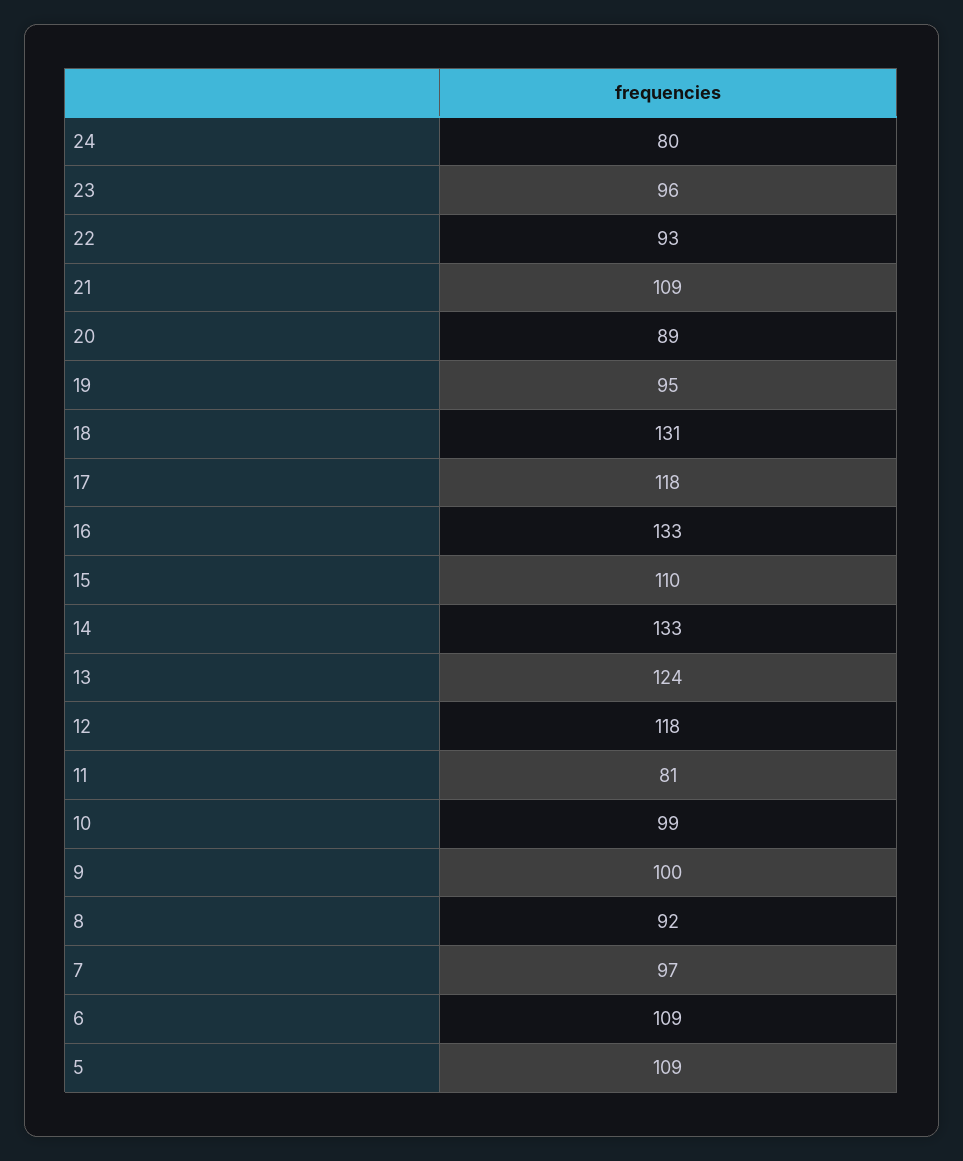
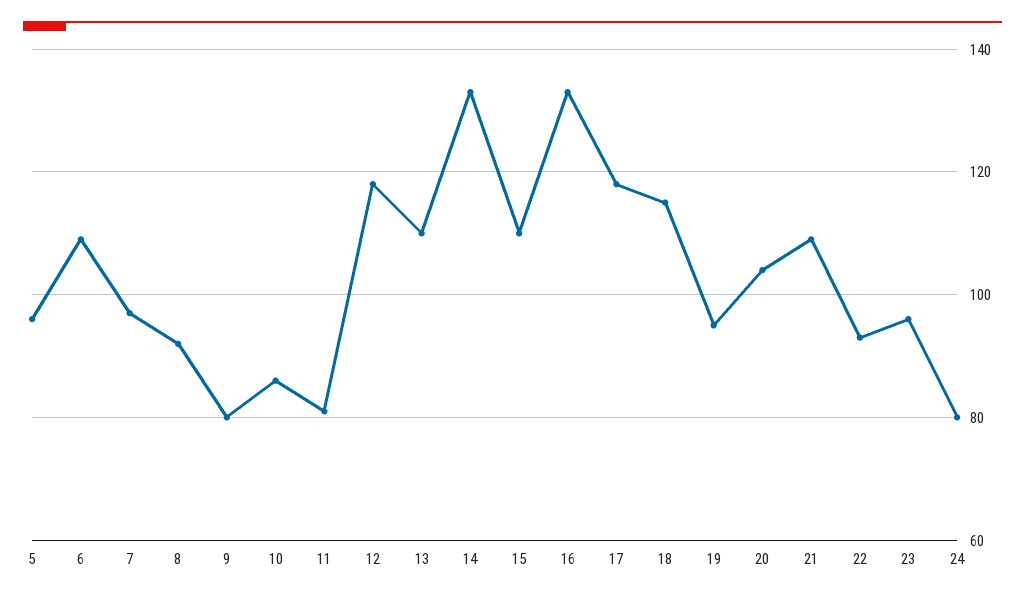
20: 89 -> 105
18: 131 -> 115
13: 124 -> 110
10: 99 -> 85
9: 100 -> 80
5: 109 -> 95

